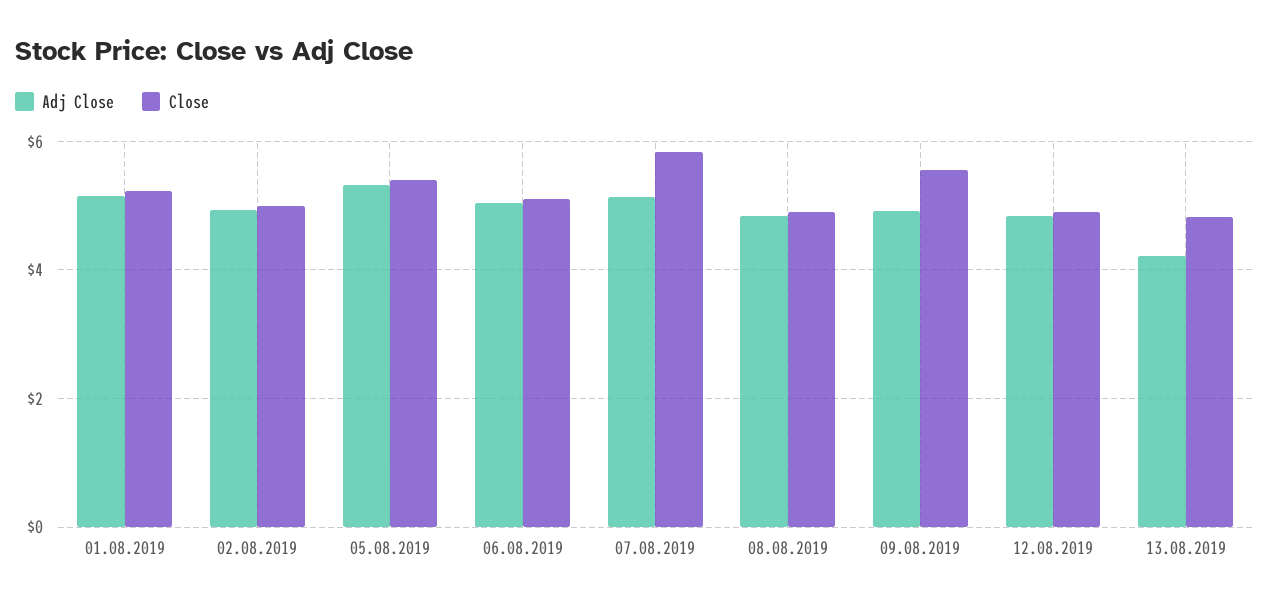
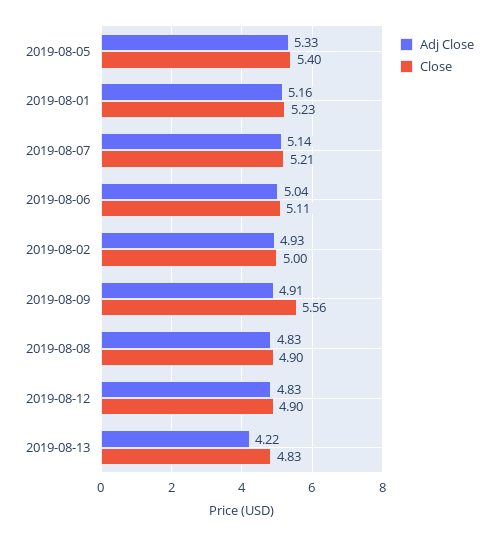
Close, 07.08.2019: 5.8 -> 5.21

